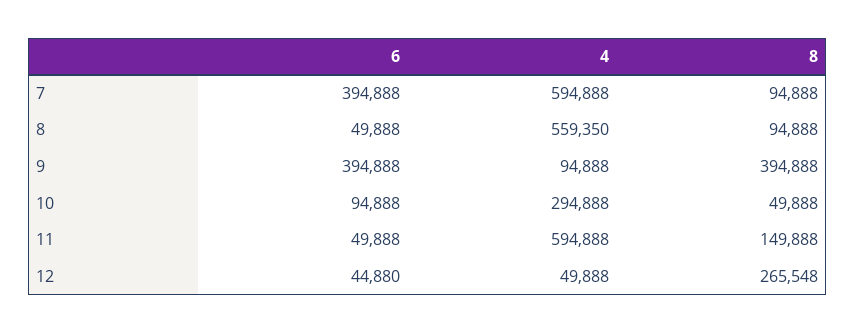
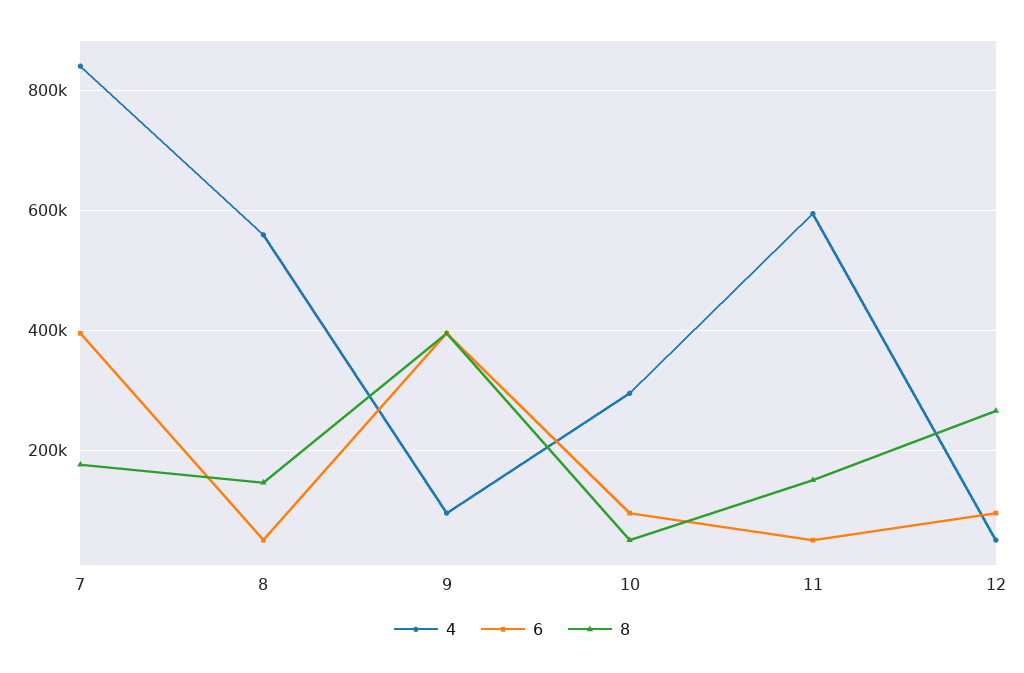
4, 7: 594888 -> 840000
8, 7: 94888 -> 180000
8, 8: 94888 -> 140000
6, 12: 44880 -> 100000

